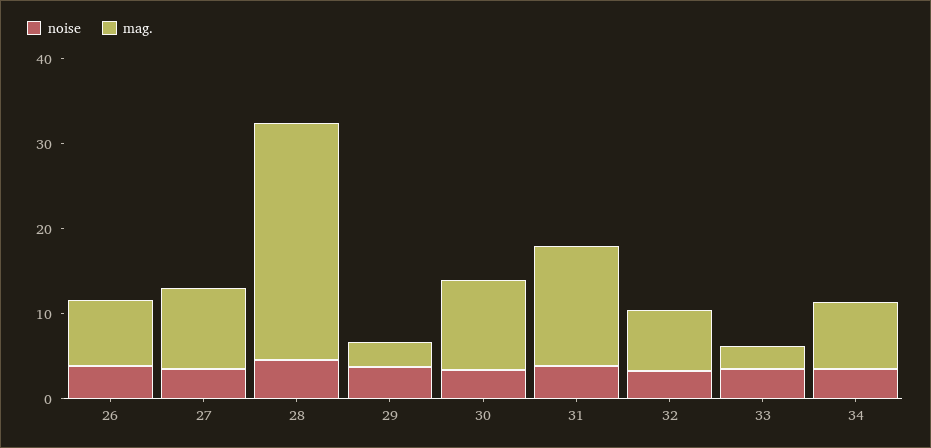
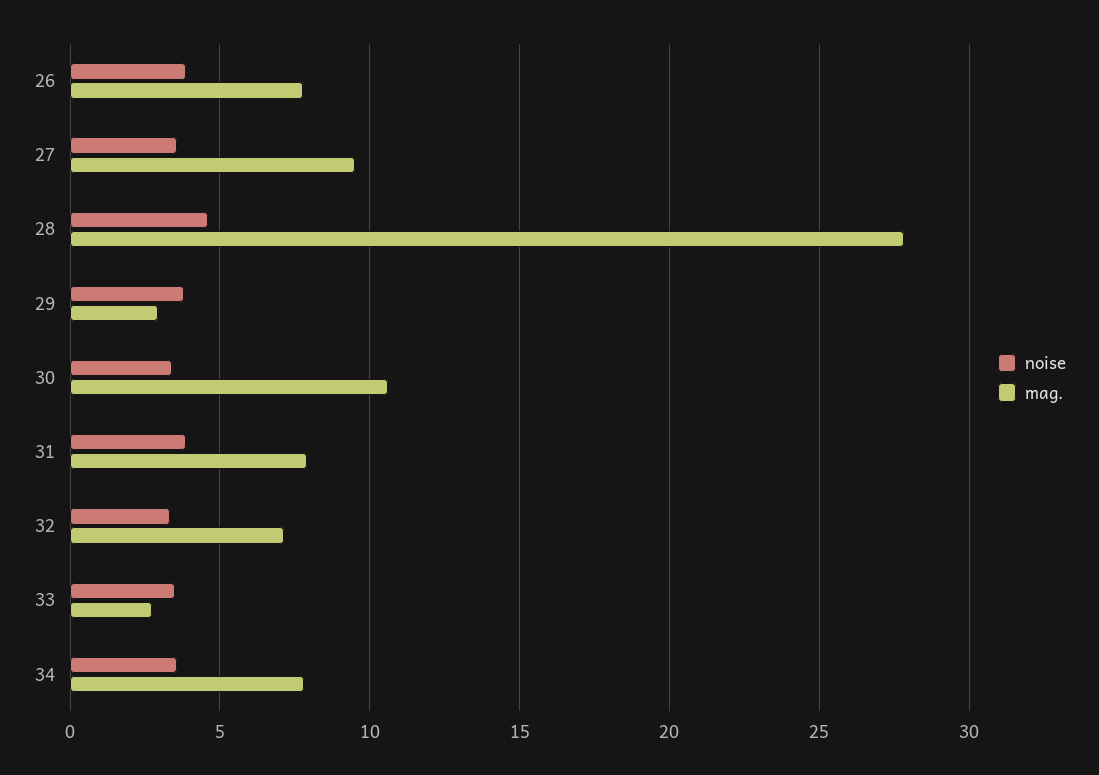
mag., 31: 14 -> 8

